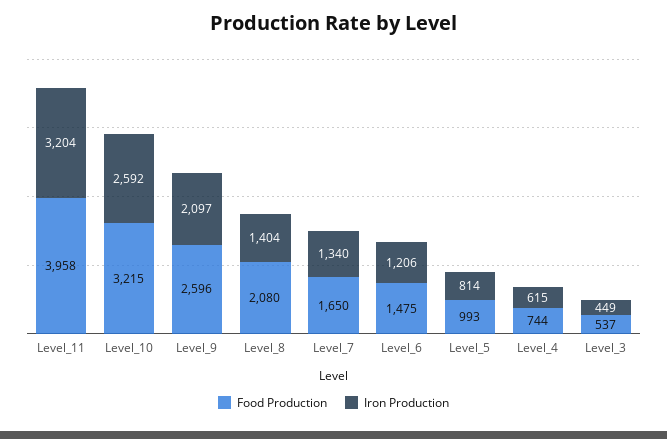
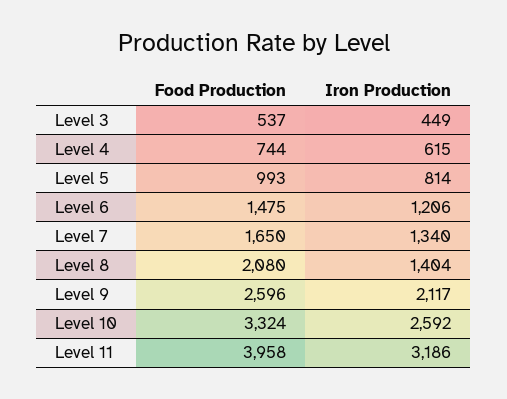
Iron Production, Level_11: 3204 -> 3186
Food Production, Level_10: 3215 -> 3324
Iron Production, Level_9: 2097 -> 2117

